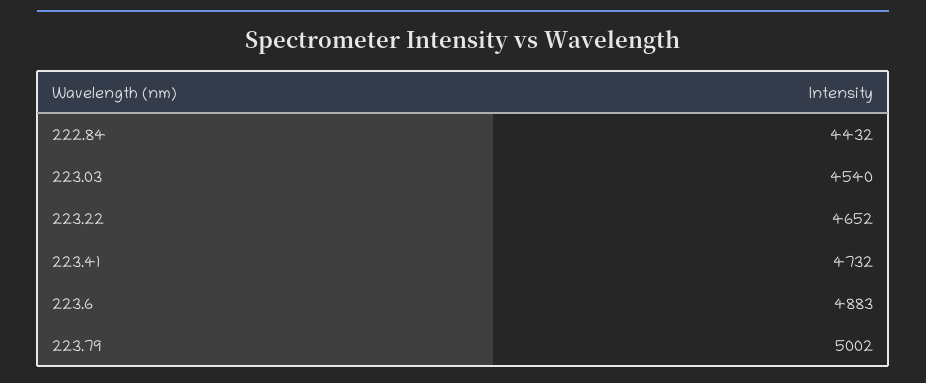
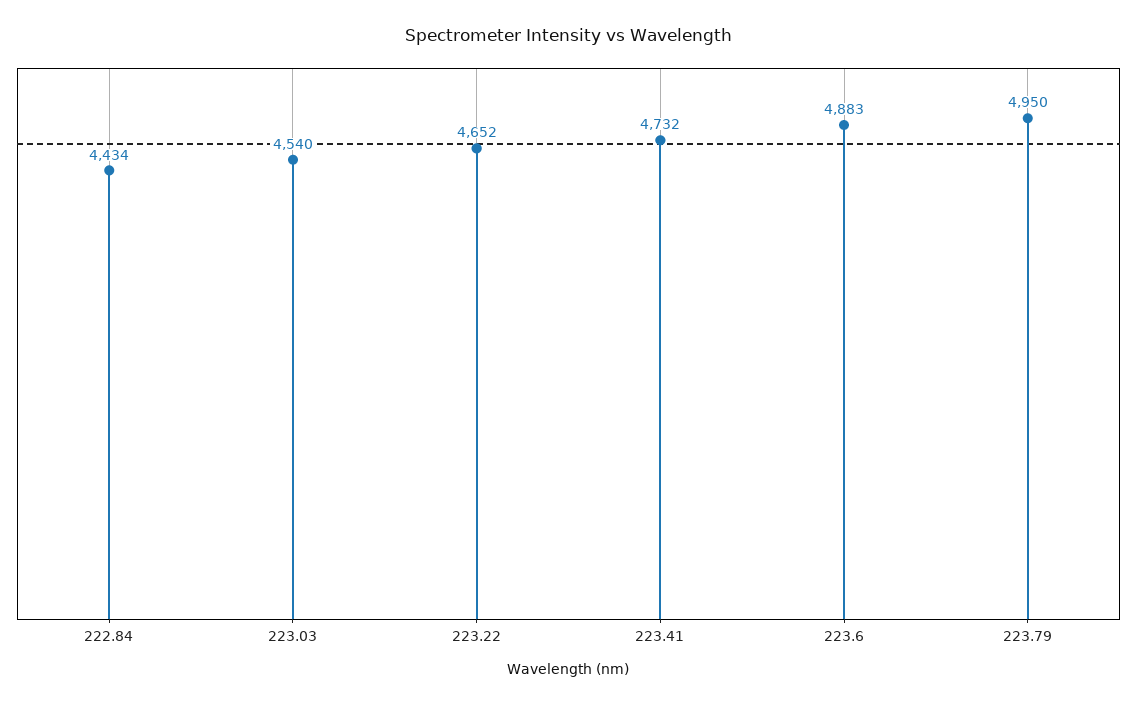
222.84: 4432 -> 4434
223.79: 5002 -> 4950

